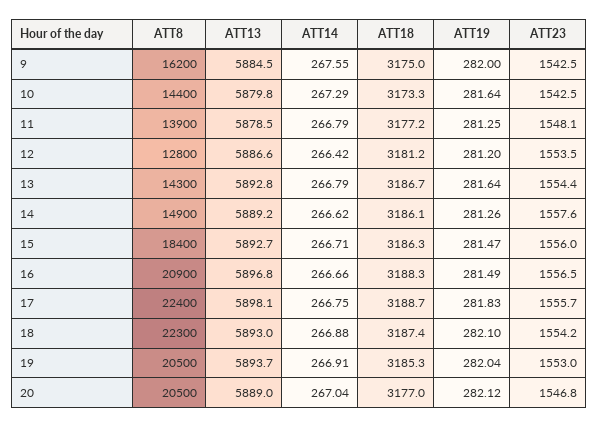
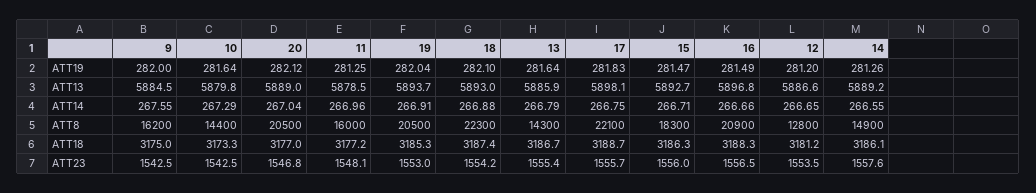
ATT8, 11: 13900 -> 16000
ATT14, 11: 266.79 -> 266.96
ATT14, 12: 266.42 -> 266.65
ATT13, 13: 5892.8 -> 5885.9
ATT23, 13: 1554.4 -> 1555.4
ATT14, 14: 266.62 -> 266.55
ATT8, 15: 18400 -> 18300
ATT8, 17: 22400 -> 22100

